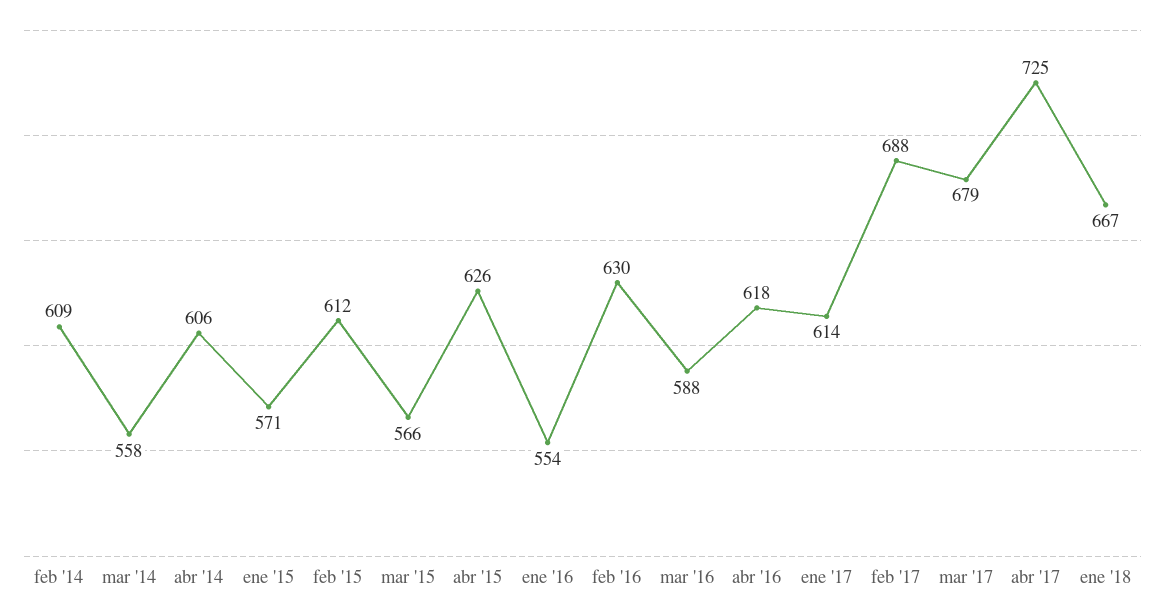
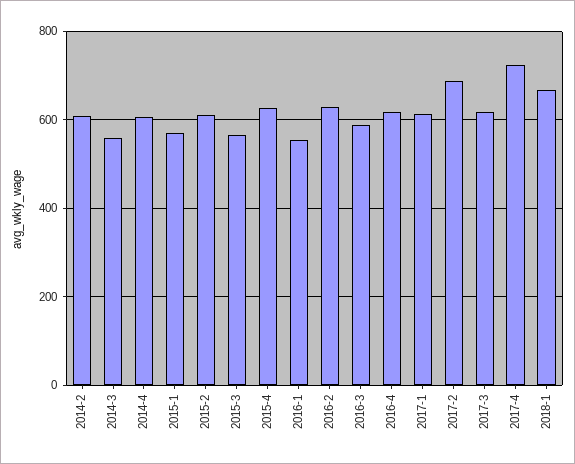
mar '17: 679 -> 620

